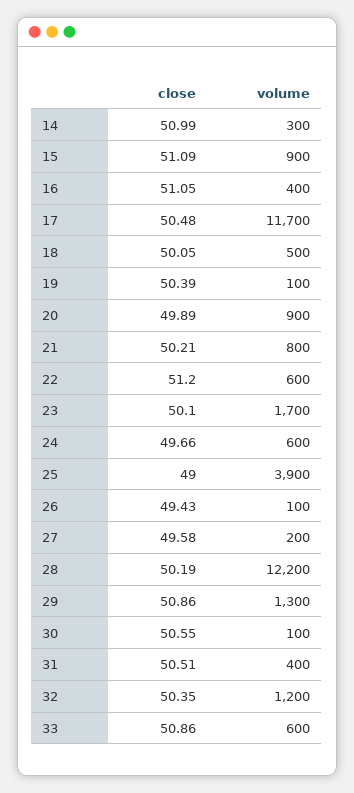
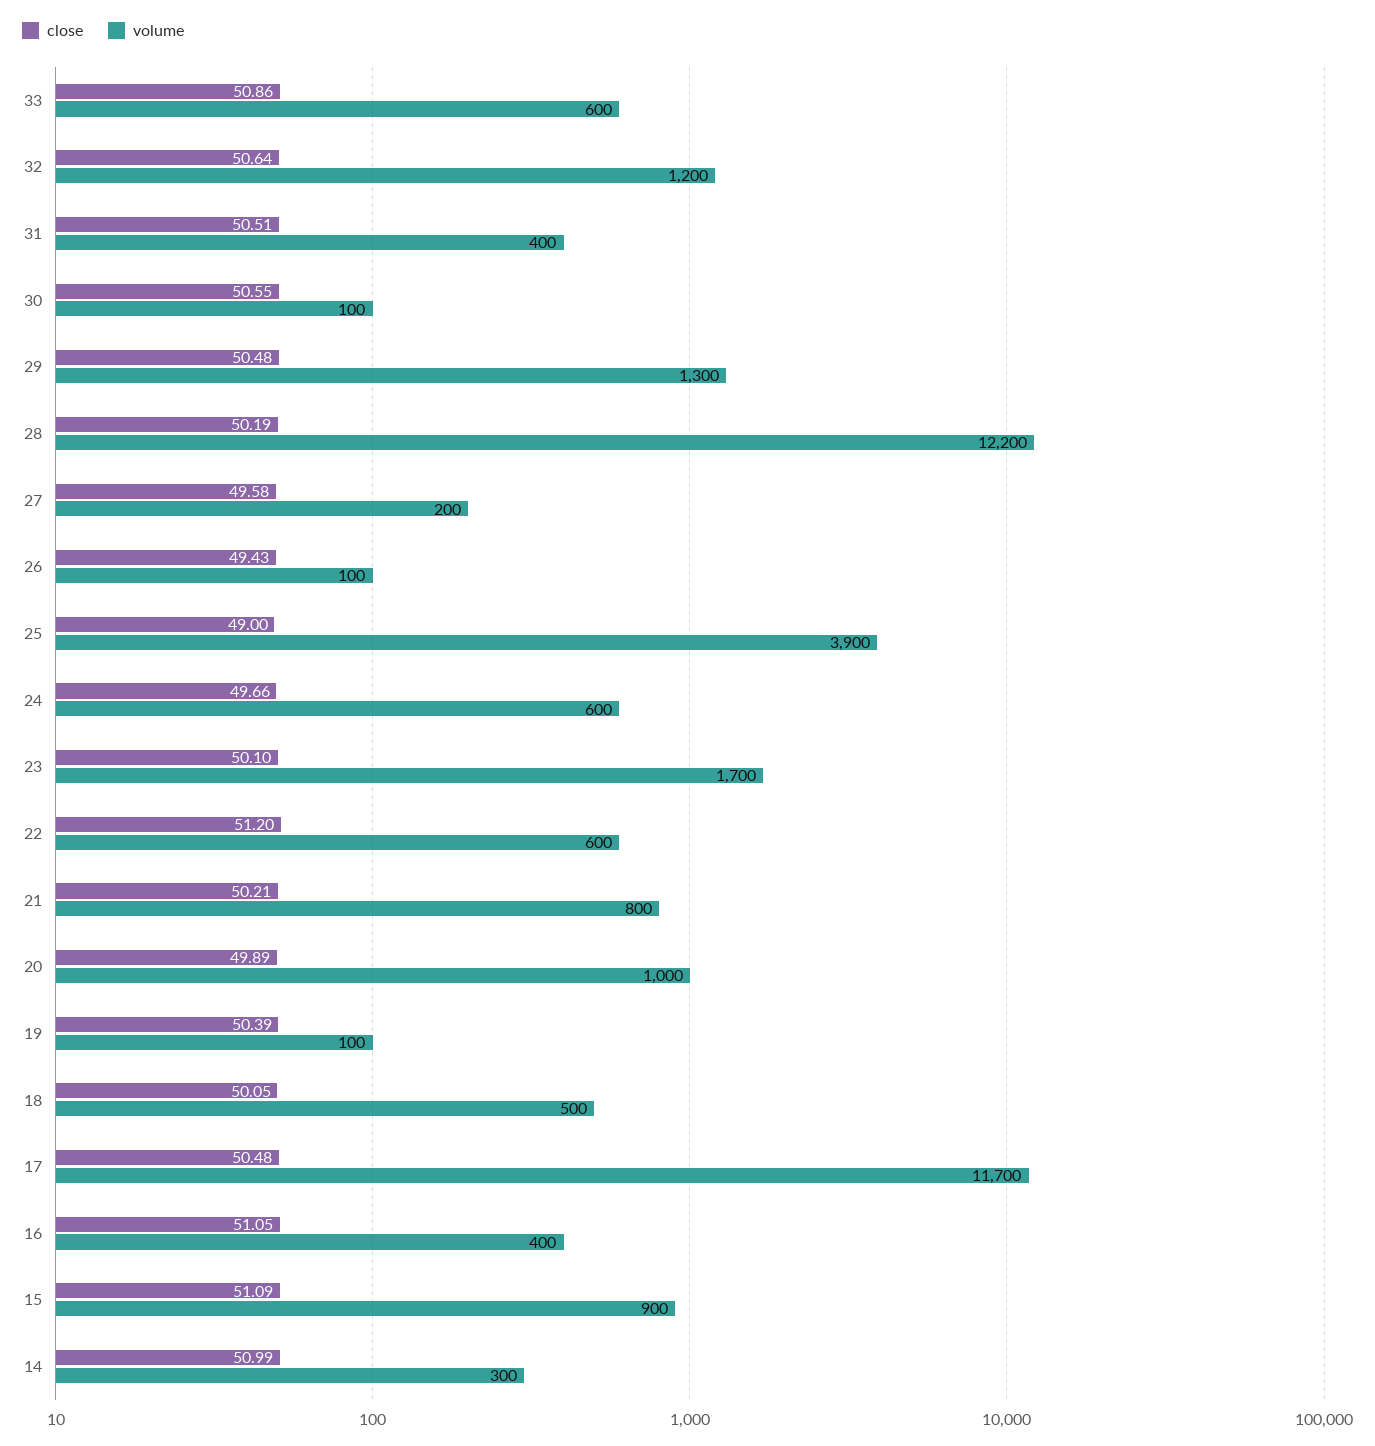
volume, 20: 900 -> 1000
close, 29: 50.86 -> 50.48
close, 32: 50.35 -> 50.64

